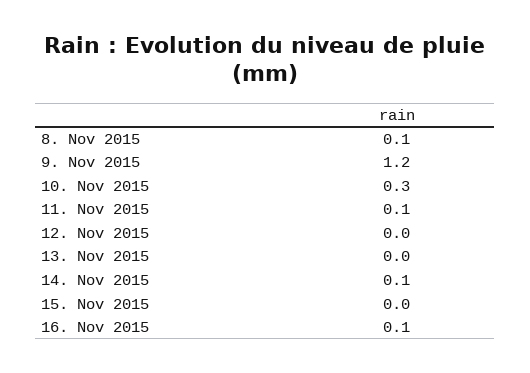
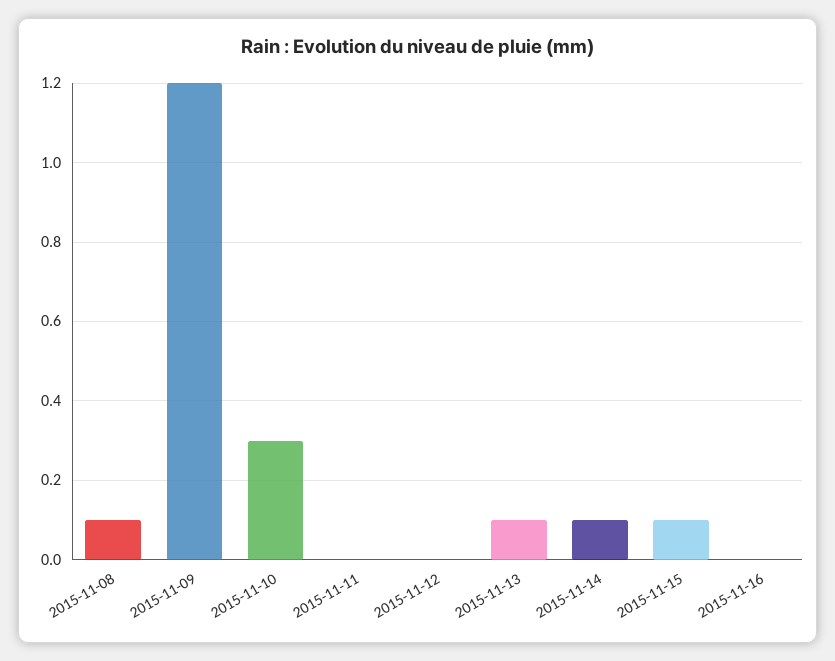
11. Nov 2015: 0.1 -> 0
13. Nov 2015: 0 -> 0.1
15. Nov 2015: 0 -> 0.1
16. Nov 2015: 0.1 -> 0

